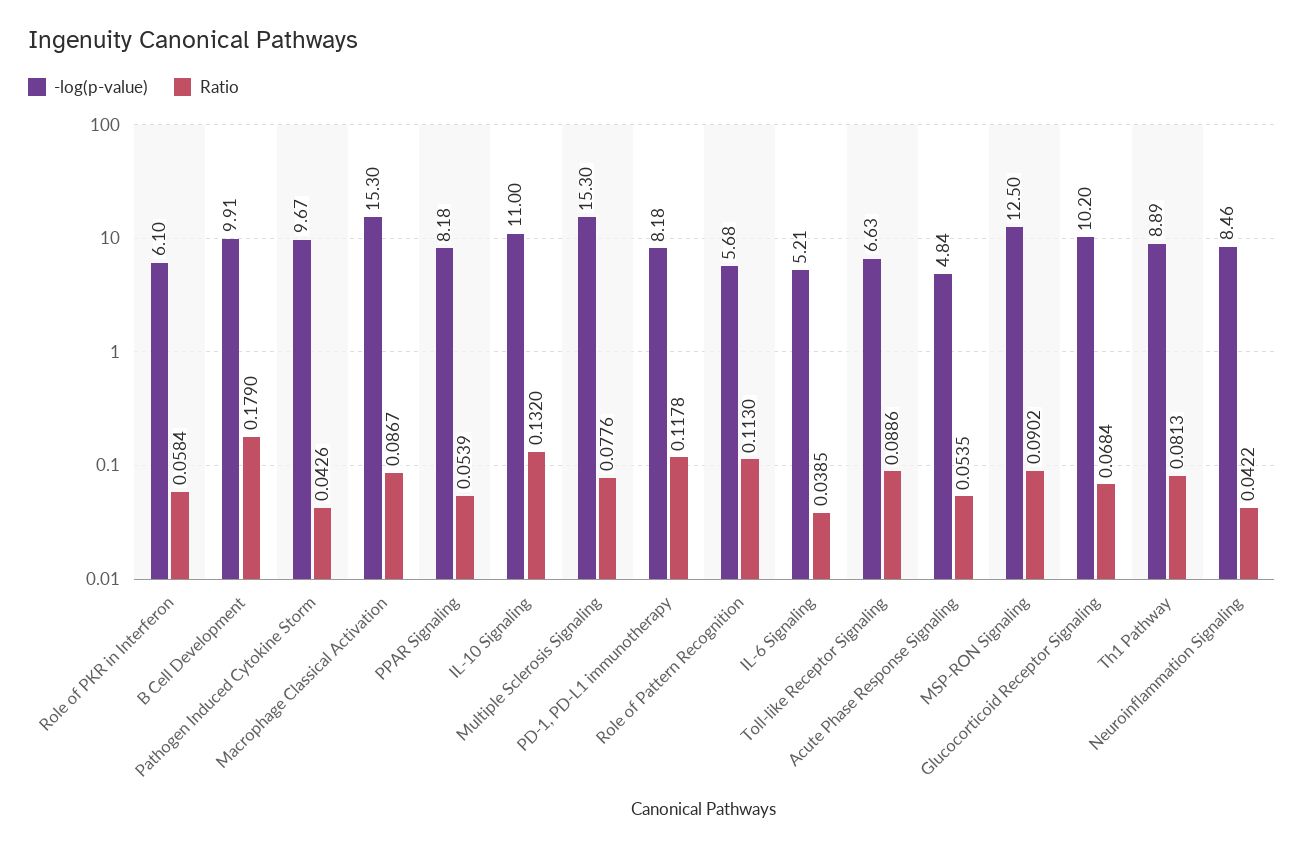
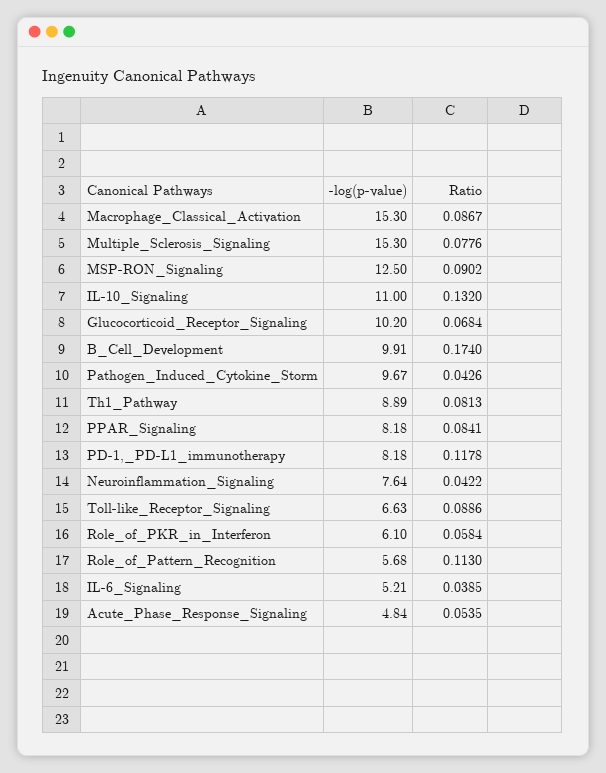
Ratio, B Cell Development: 0.179 -> 0.174
Ratio, PPAR Signaling: 0.0539 -> 0.0841
-log(p-value), Neuroinflammation Signaling: 8.46 -> 7.64

